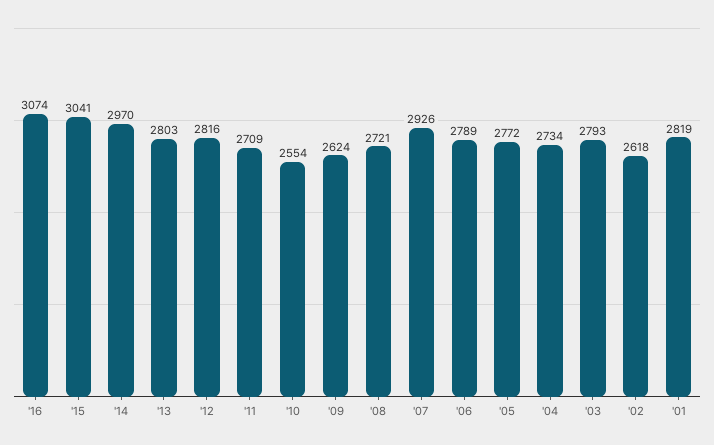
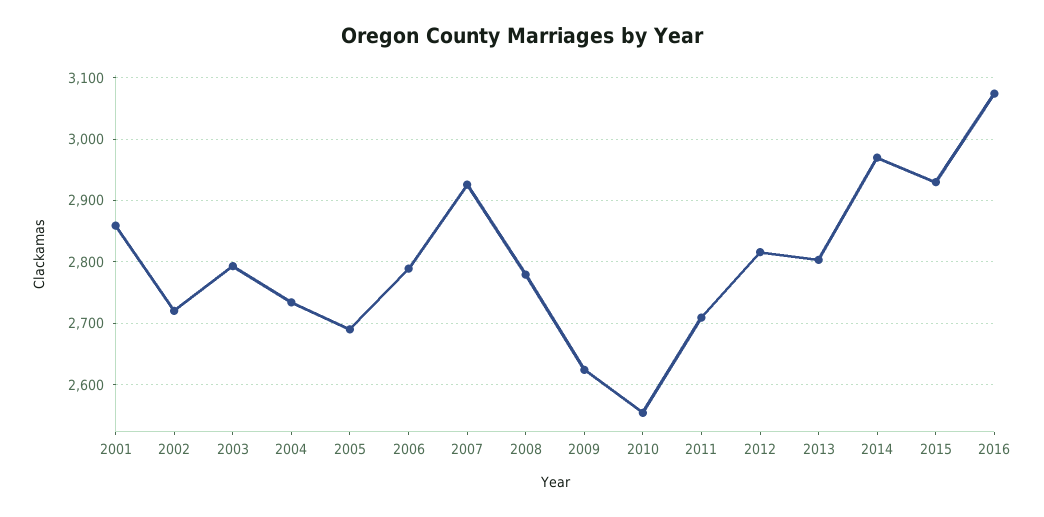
'15: 3041 -> 2930
'08: 2721 -> 2780
'05: 2772 -> 2690
'02: 2618 -> 2720
'01: 2819 -> 2860

